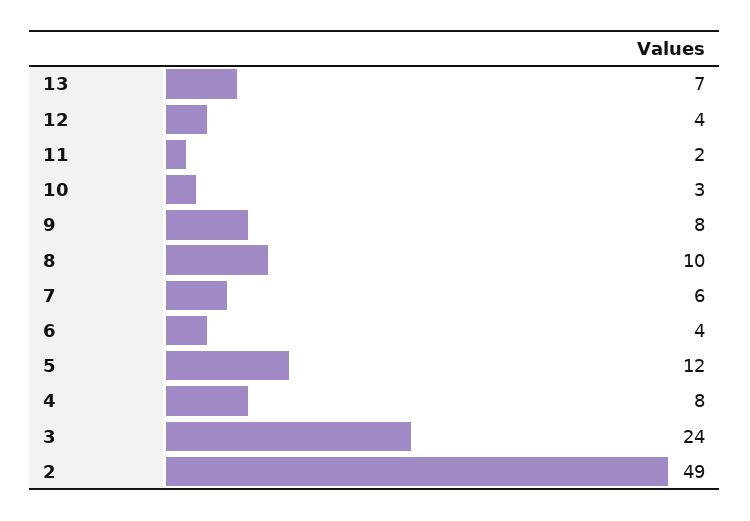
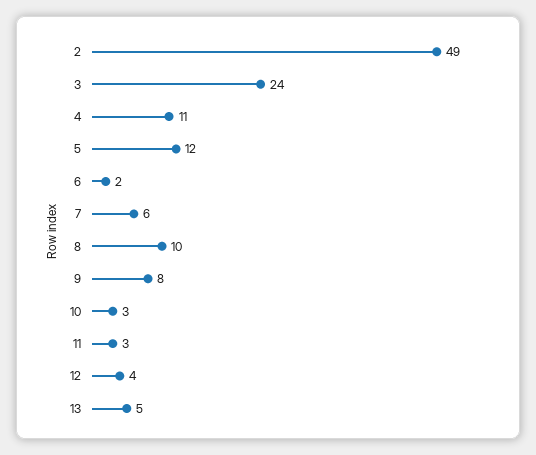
13: 7 -> 5
11: 2 -> 3
6: 4 -> 2
4: 8 -> 11

